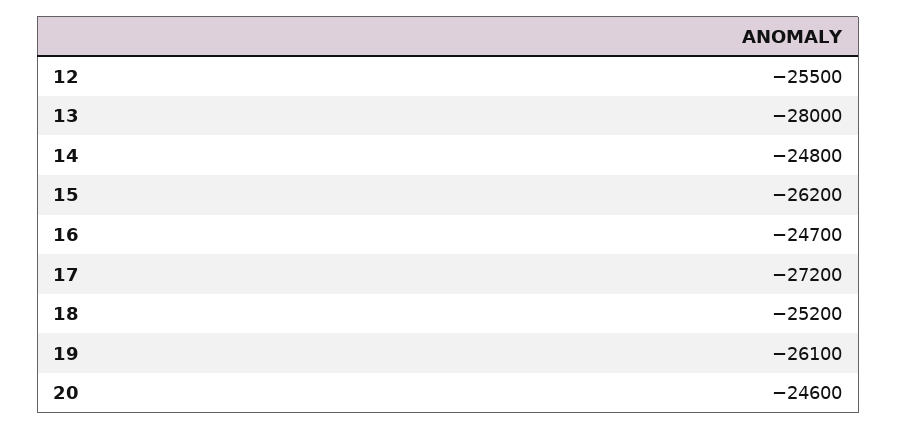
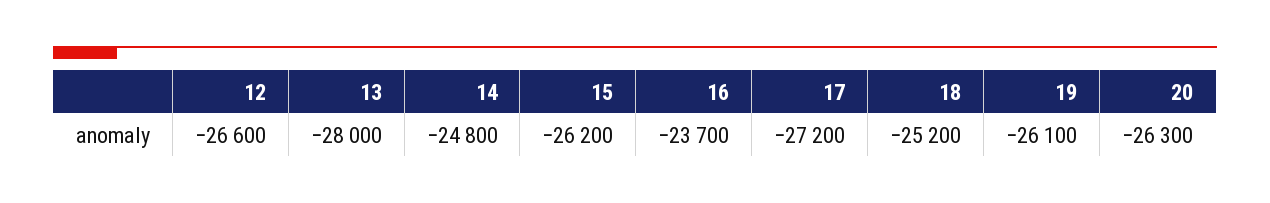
12: -25500 -> -26600
16: -24700 -> -23700
20: -24600 -> -26300

